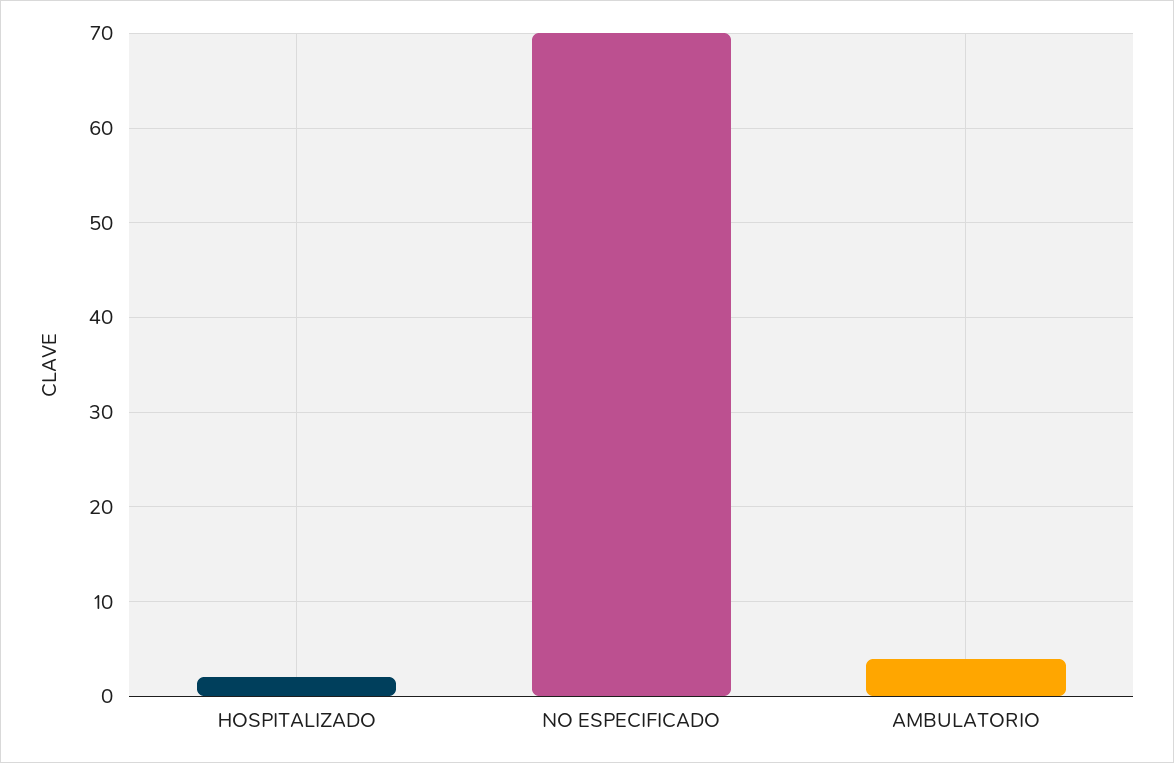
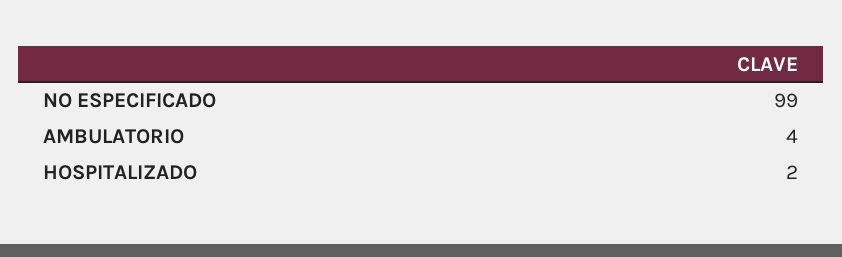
NO ESPECIFICADO: 70 -> 99

